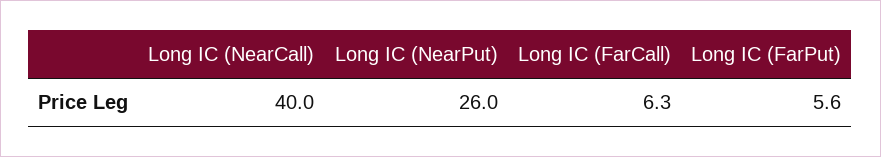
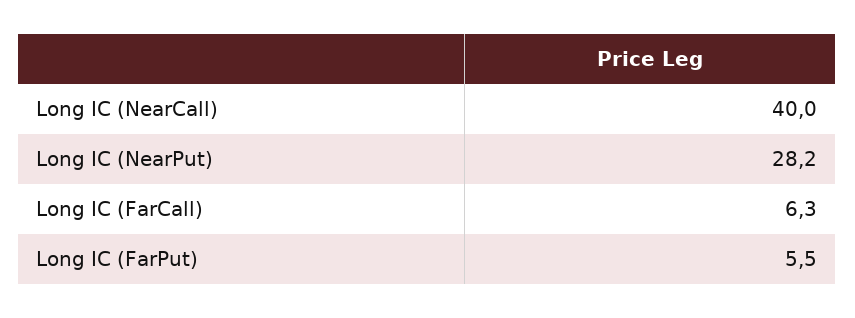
Long IC (NearPut): 26 -> 28.2
Long IC (FarPut): 5.6 -> 5.5

